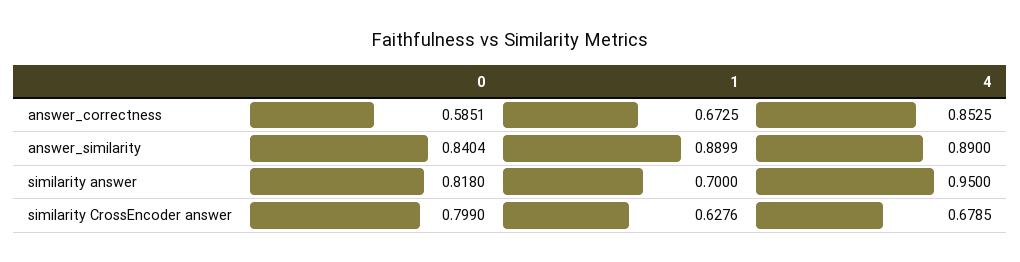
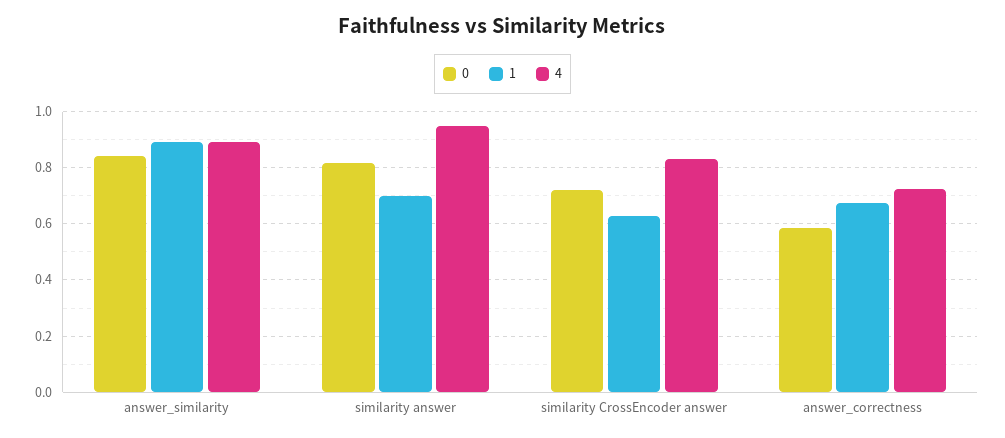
4, answer_correctness: 0.8525 -> 0.725
0, similarity CrossEncoder answer: 0.799 -> 0.725
4, similarity CrossEncoder answer: 0.6785 -> 0.825

